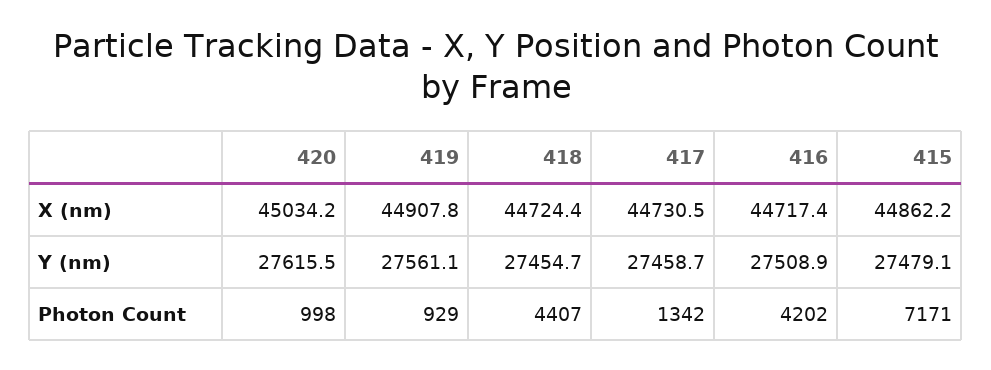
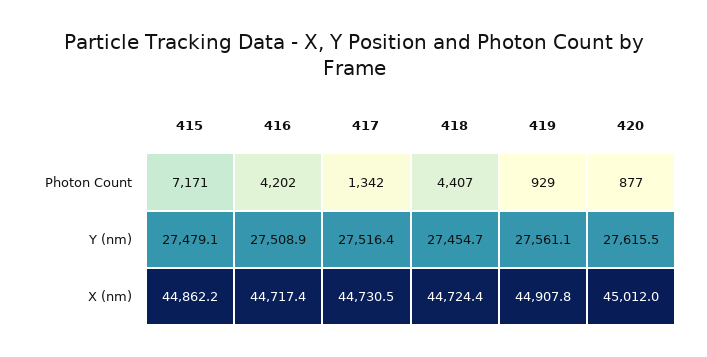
420, X (nm): 45034.2 -> 45012
417, Y (nm): 27458.7 -> 27516.4
420, Photon Count: 998 -> 877

